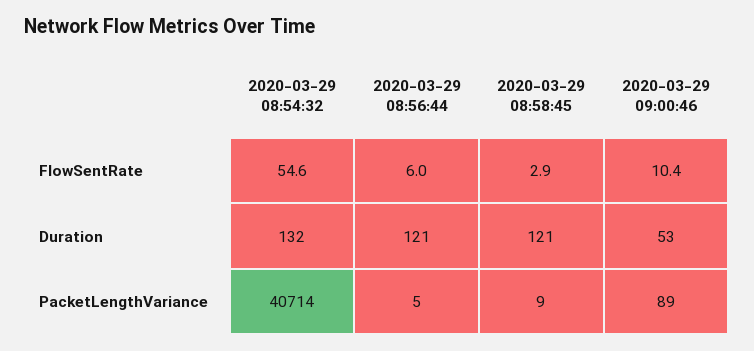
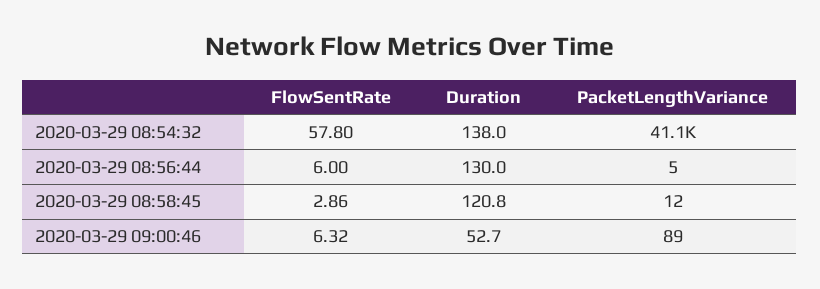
2020-03-29 08:54:32, FlowSentRate: 54.6 -> 57.8
2020-03-29 09:00:46, FlowSentRate: 10.4 -> 6.32
2020-03-29 08:54:32, Duration: 132 -> 138
2020-03-29 08:56:44, Duration: 121 -> 130
2020-03-29 08:54:32, PacketLengthVariance: 40714 -> 41100
2020-03-29 08:58:45, PacketLengthVariance: 9 -> 12

